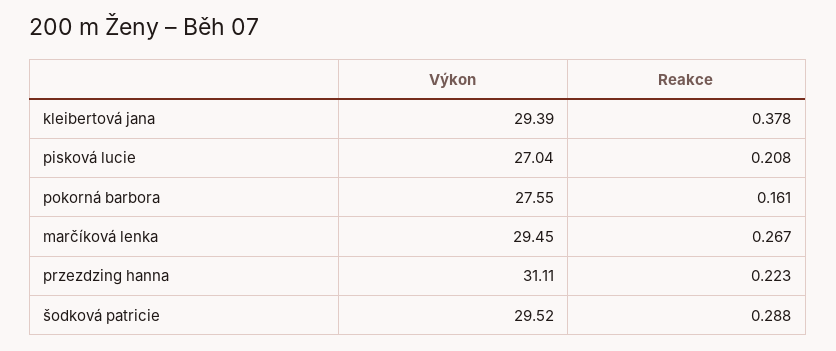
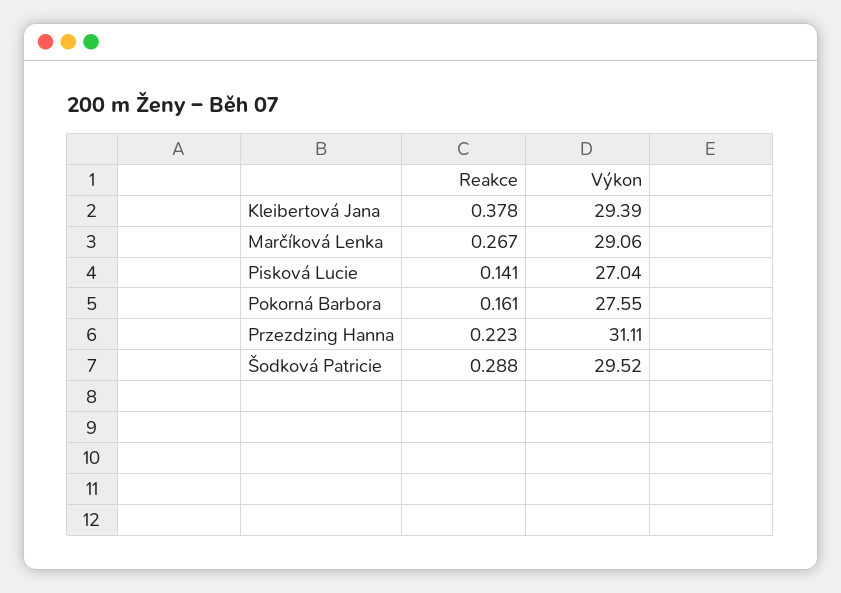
Reakce, pisková lucie: 0.208 -> 0.141
Výkon, marčíková lenka: 29.45 -> 29.06

